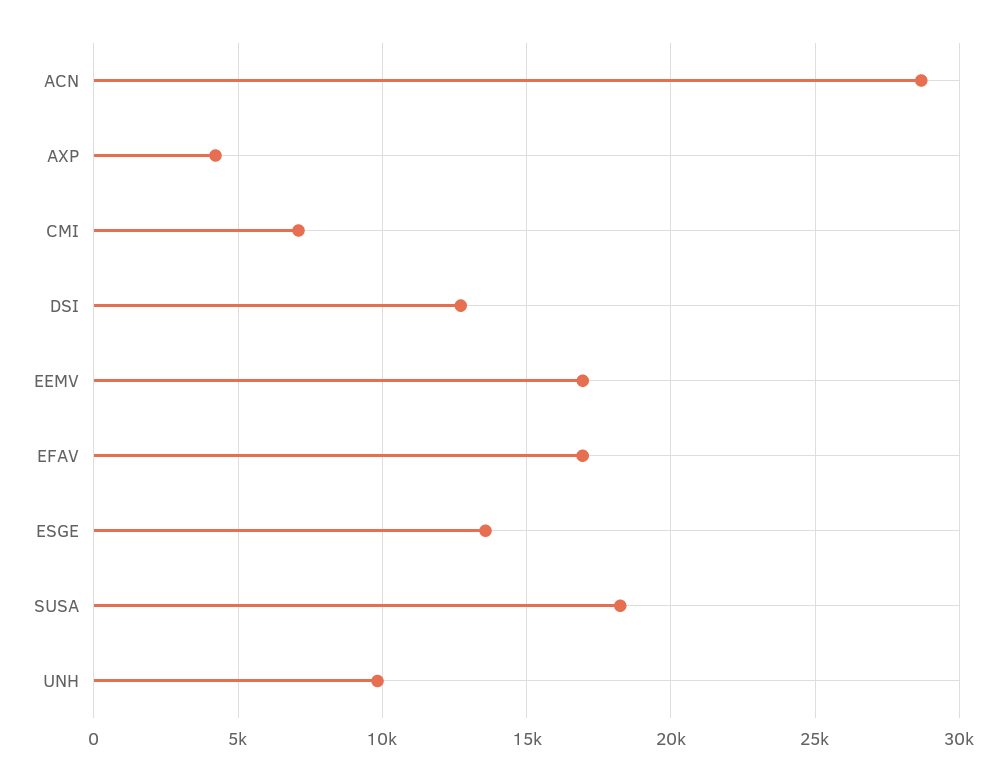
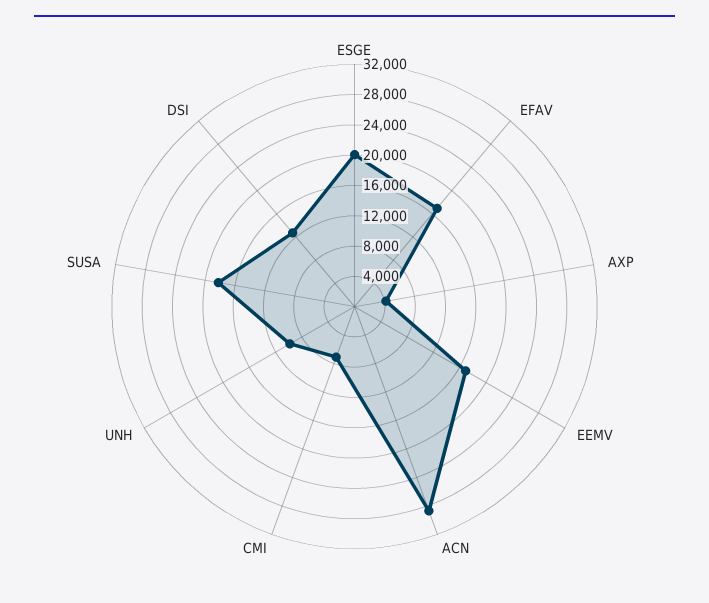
ESGE: 13500 -> 20000

